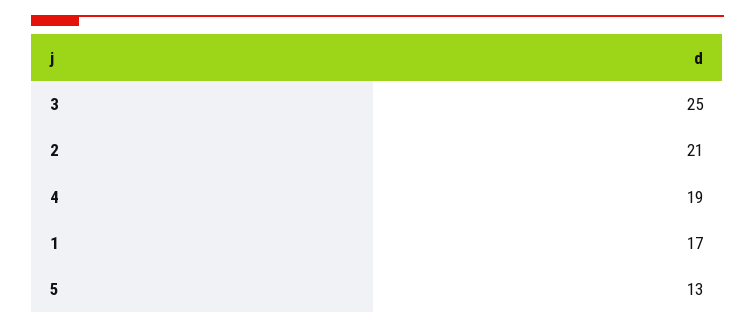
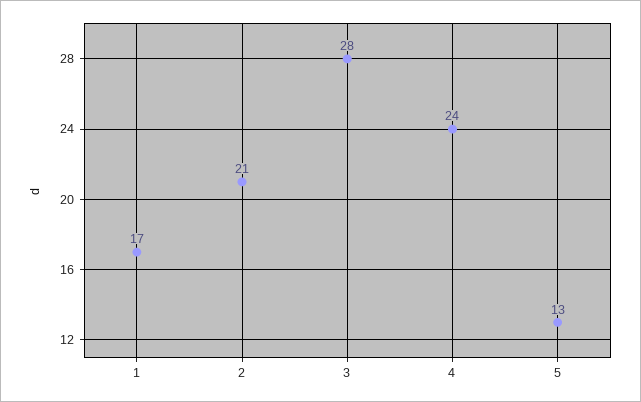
3: 25 -> 28
4: 19 -> 24

